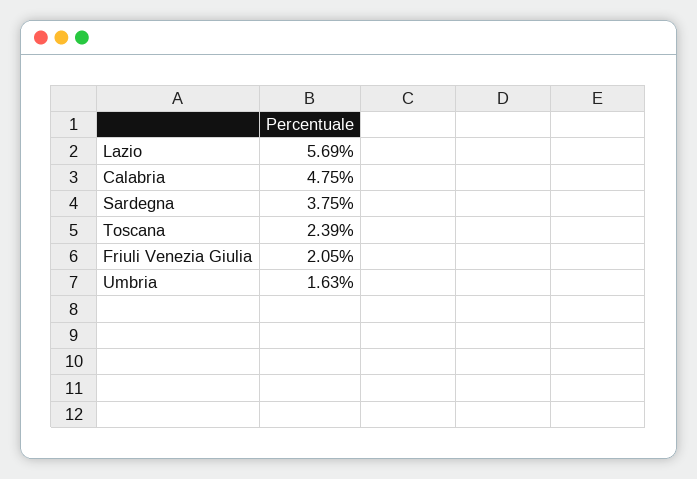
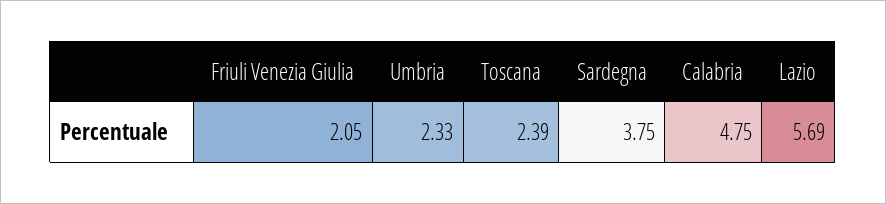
Umbria: 1.63 -> 2.33

